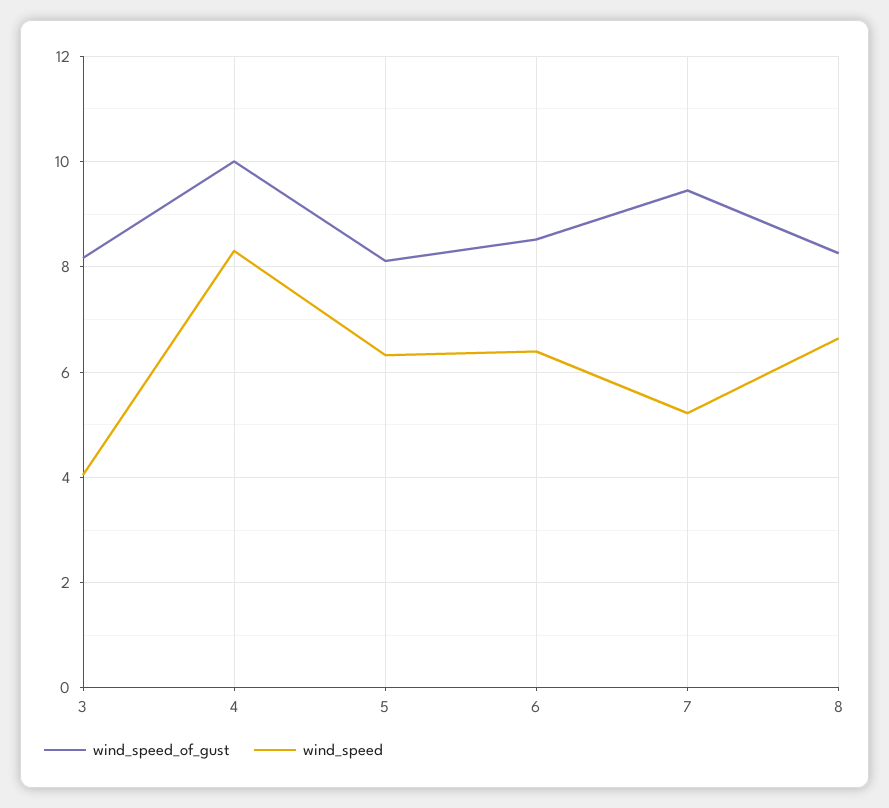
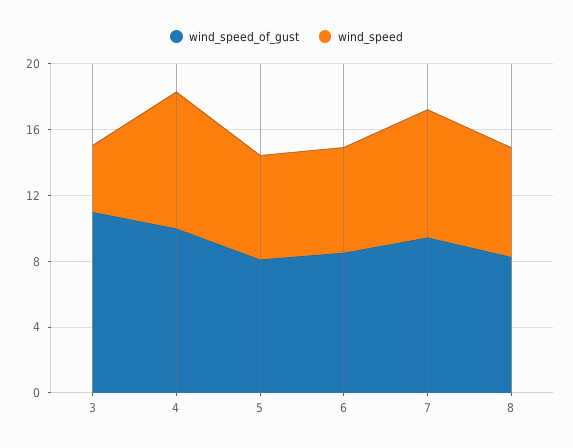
wind_speed_of_gust, 3: 8.2 -> 11
wind_speed, 7: 5.2 -> 8

